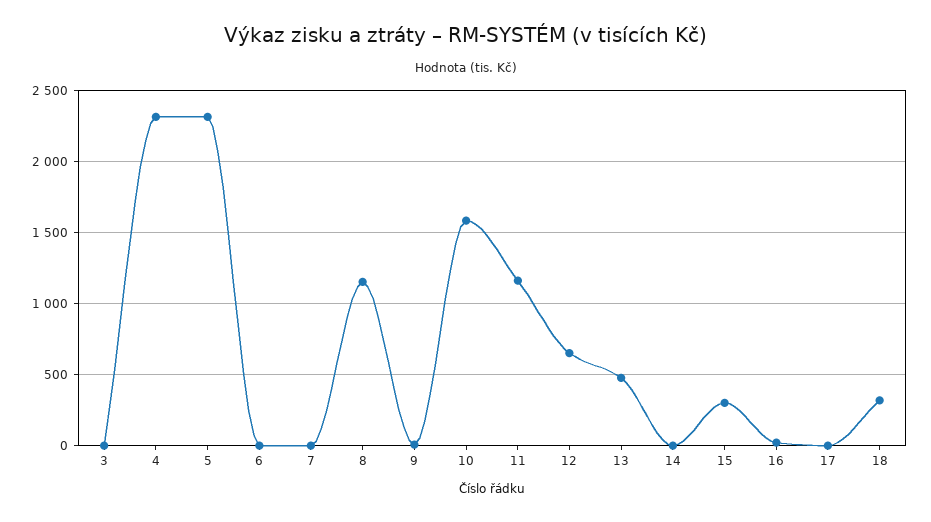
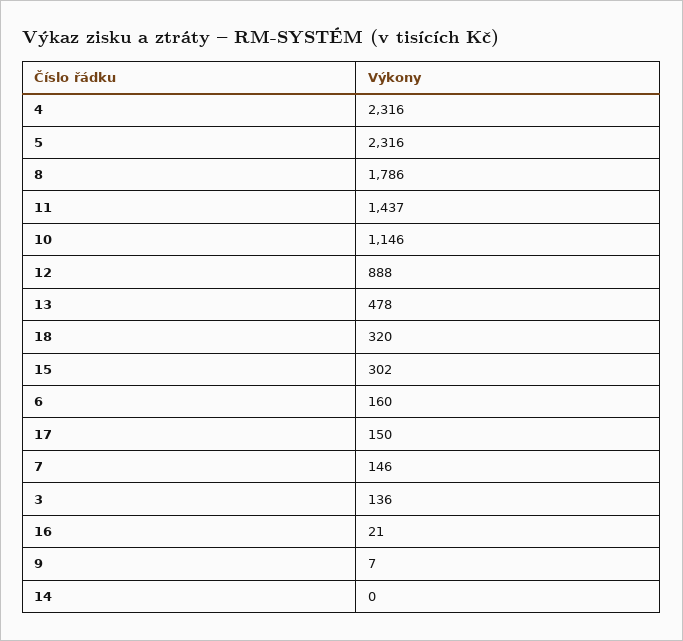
3: 0 -> 136
6: 0 -> 160
7: 0 -> 146
8: 1150 -> 1786
10: 1600 -> 1146
11: 1150 -> 1437
12: 650 -> 888
17: 0 -> 150

